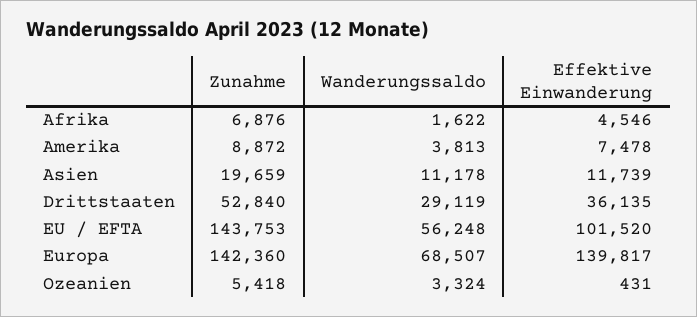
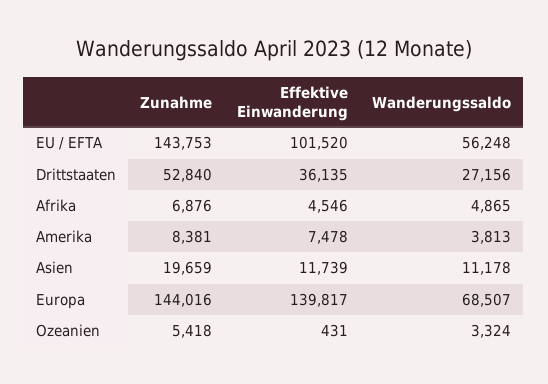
Wanderungssaldo, Afrika: 1622 -> 4865
Zunahme, Amerika: 8872 -> 8381
Wanderungssaldo, Drittstaaten: 29119 -> 27156
Zunahme, Europa: 142360 -> 144016

